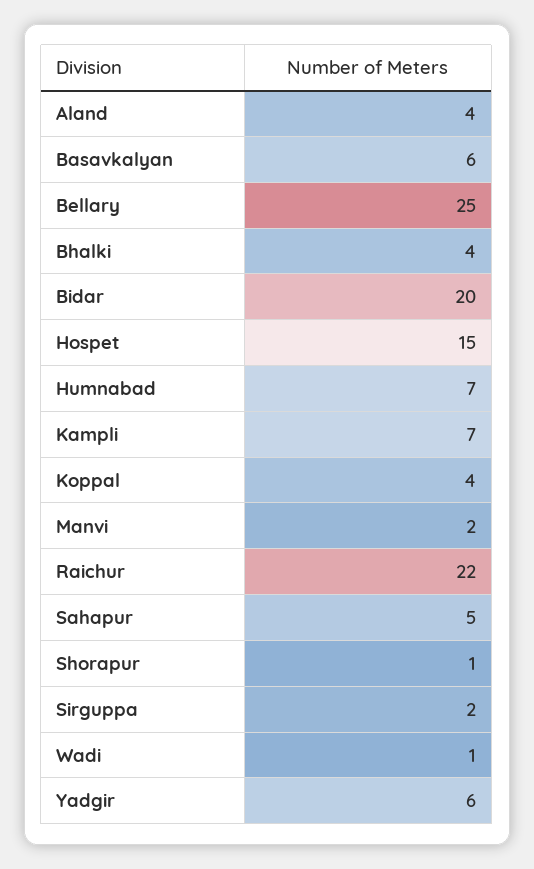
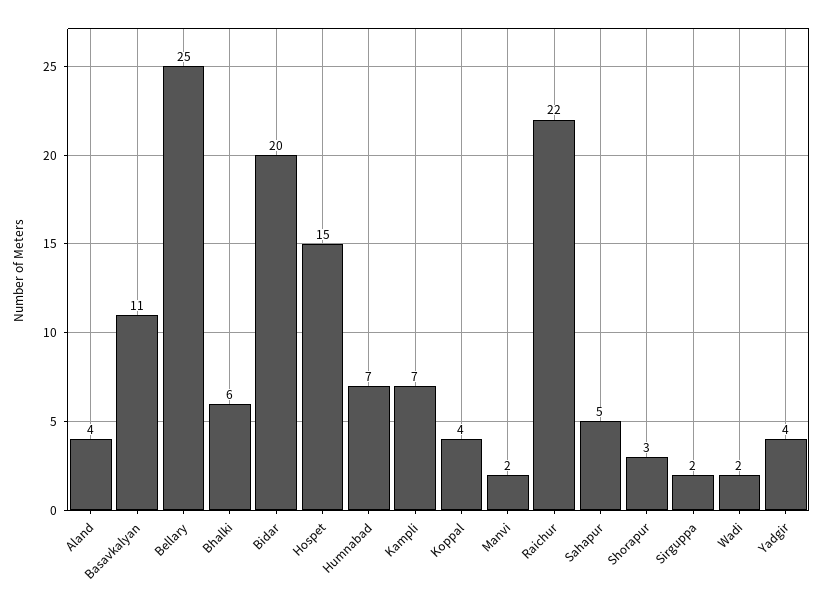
Basavkalyan: 6 -> 11
Bhalki: 4 -> 6
Shorapur: 1 -> 3
Wadi: 1 -> 2
Yadgir: 6 -> 4

